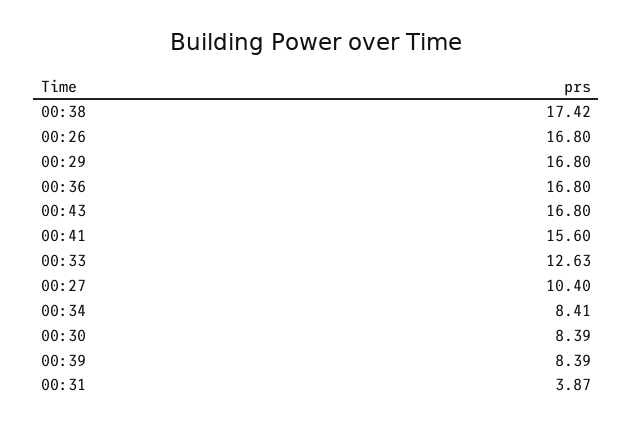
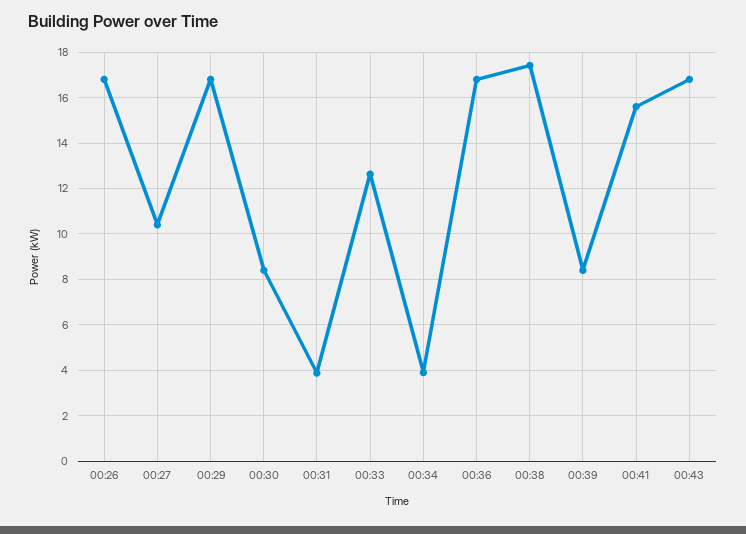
00:34: 8.41 -> 4

